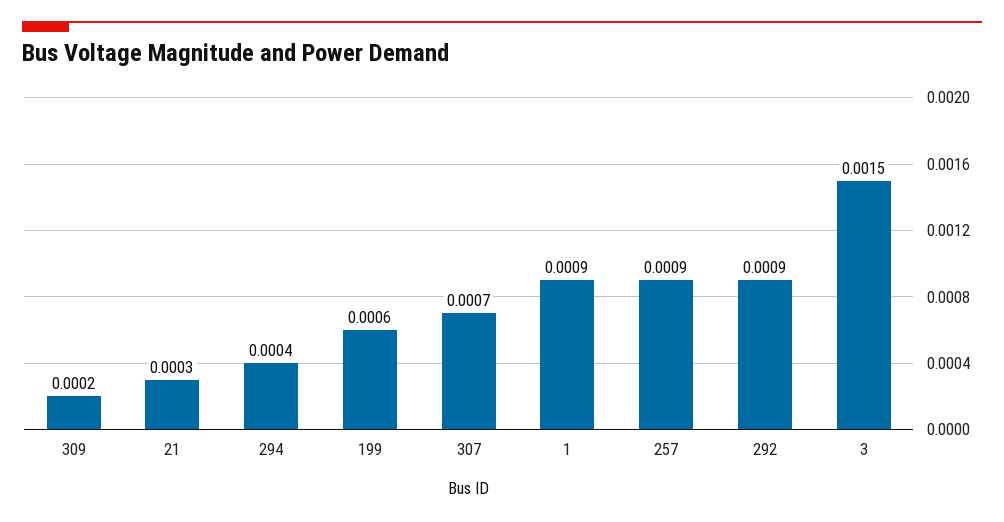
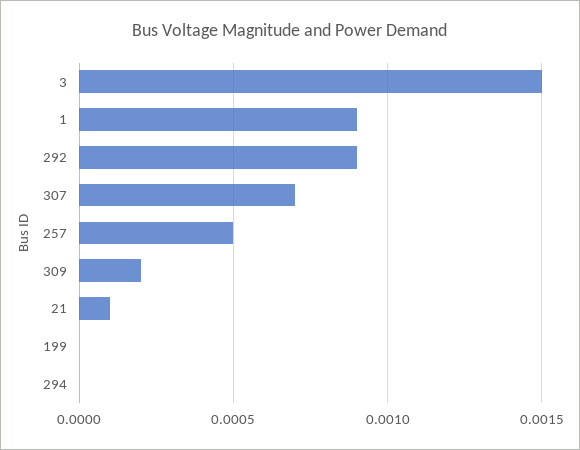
21: 0.0003 -> 0.0001
294: 0.0004 -> 0
199: 0.0006 -> 0
257: 0.0009 -> 0.0005

